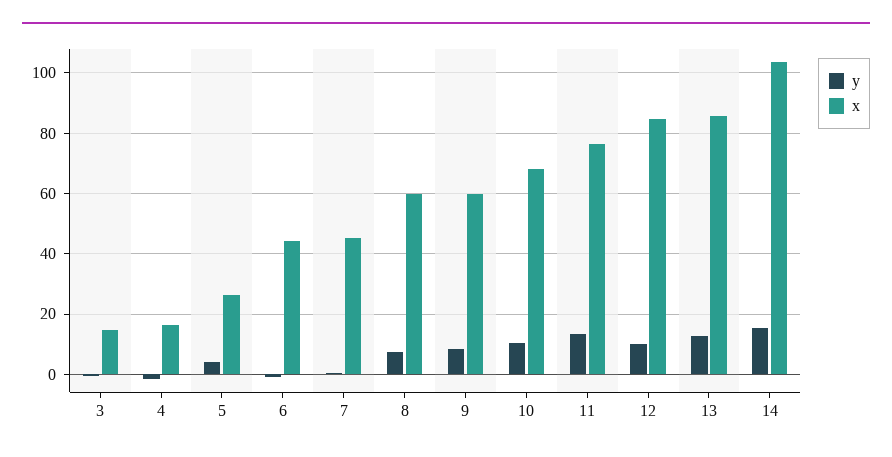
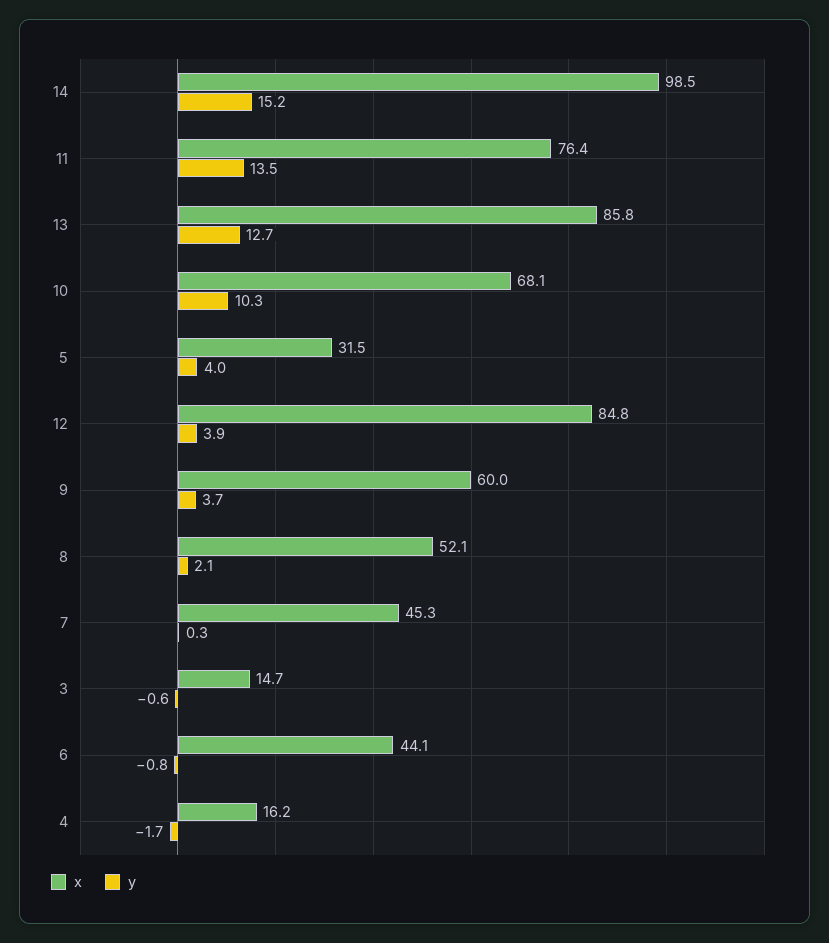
x, 5: 26 -> 31.5
y, 8: 8 -> 2.1
x, 8: 60 -> 52.1
y, 9: 8 -> 3.7
y, 12: 10 -> 3.9
x, 14: 104 -> 98.5

